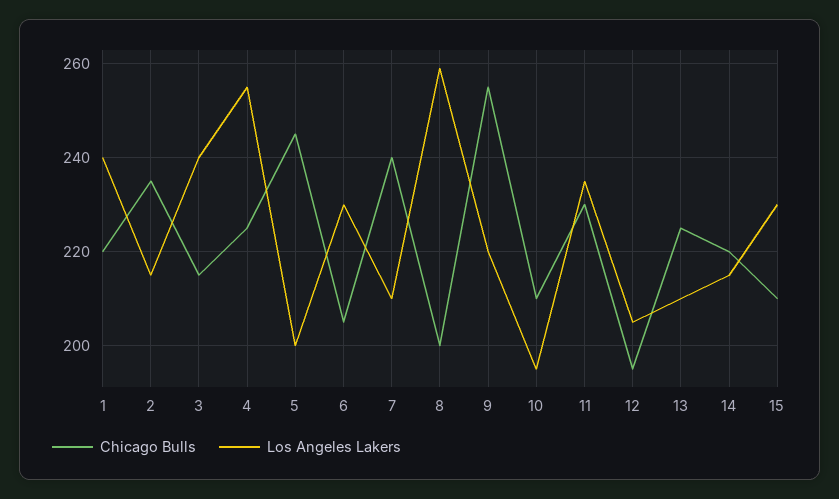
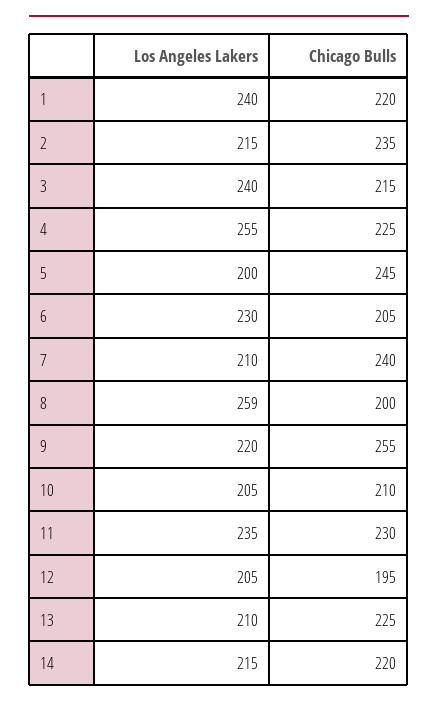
Los Angeles Lakers, 10: 195 -> 205
Chicago Bulls, 15: 210 -> none
Los Angeles Lakers, 15: 230 -> none

